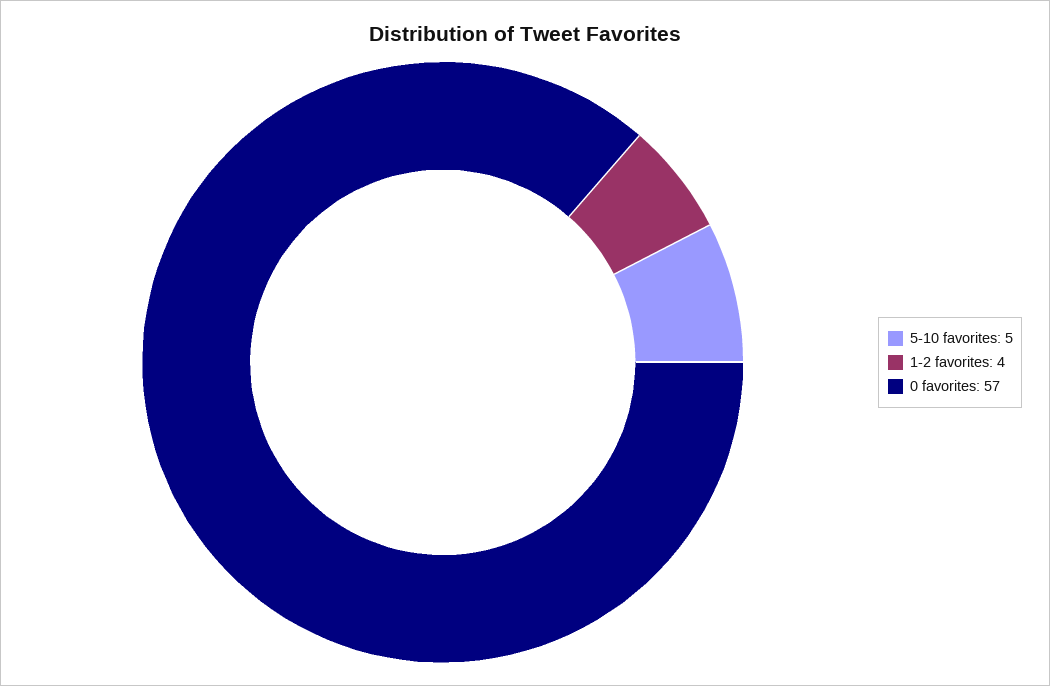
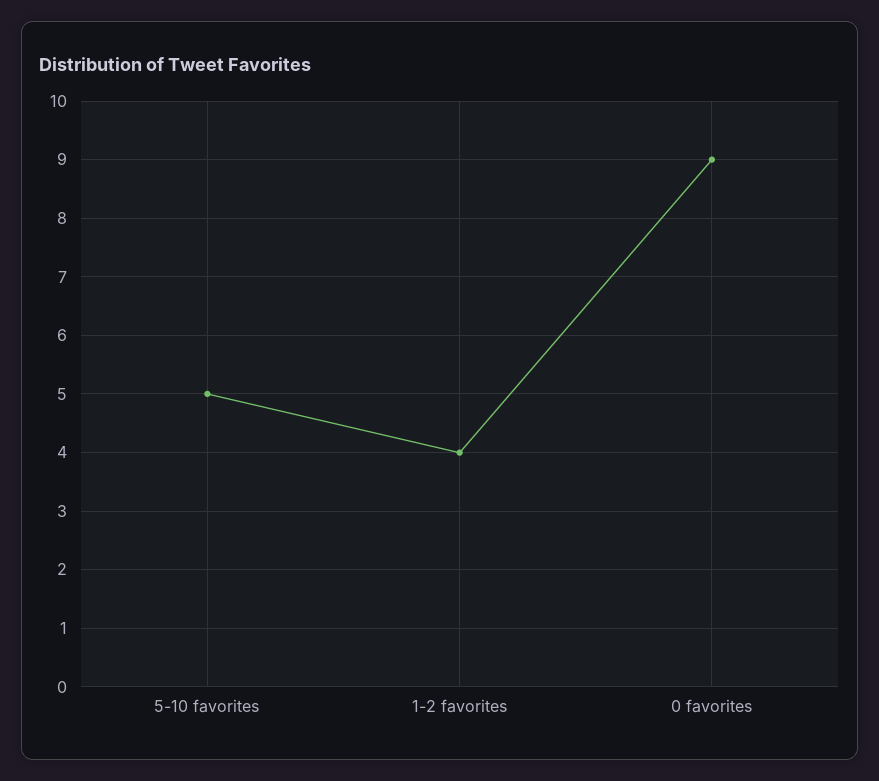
0 favorites: 57 -> 9

